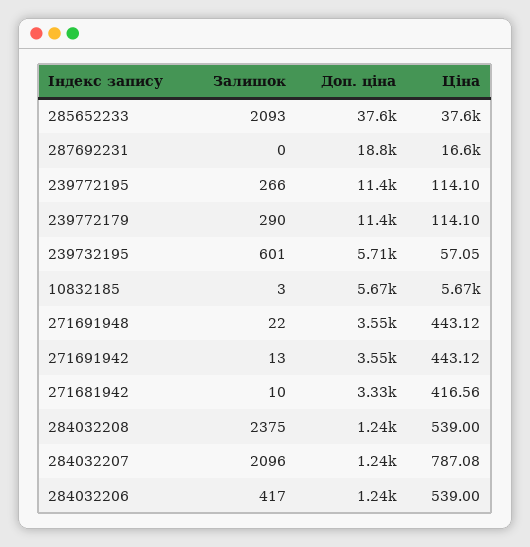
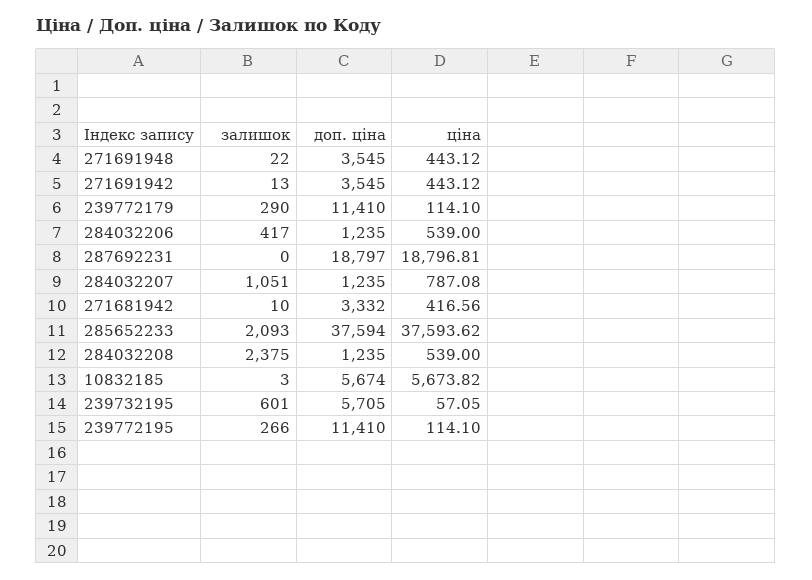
Ціна, 287692231: 16600 -> 18796.81
Залишок, 284032207: 2096 -> 1051

